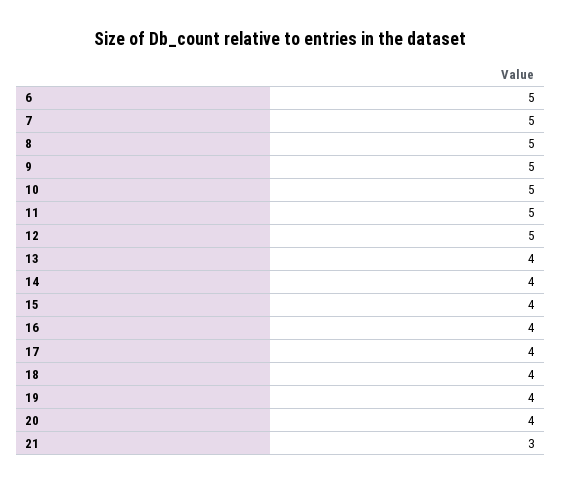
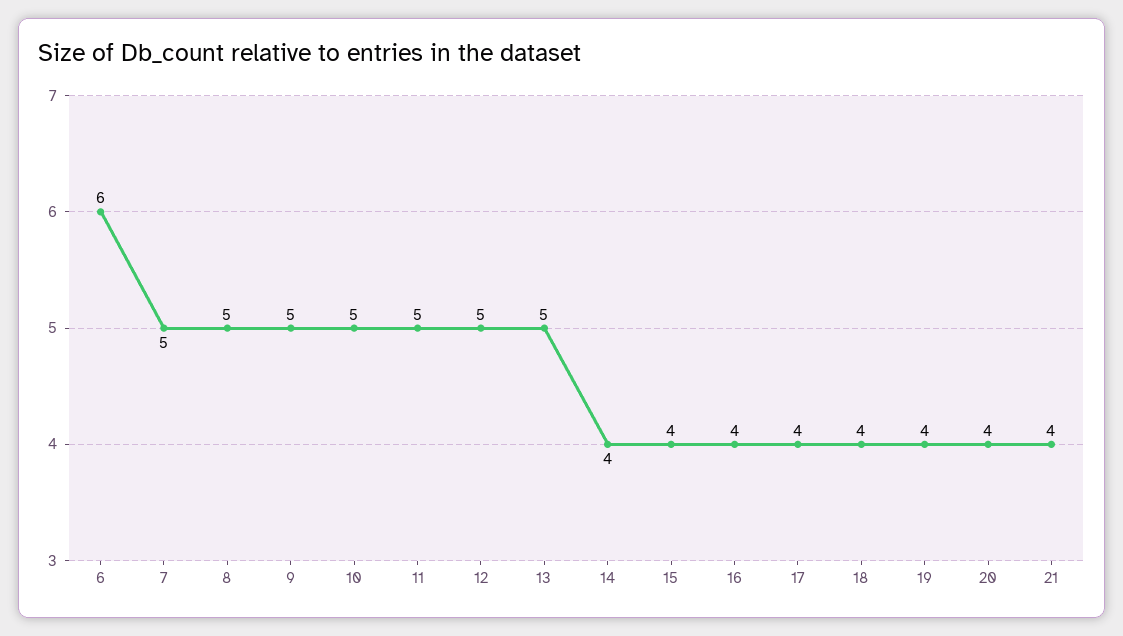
6: 5 -> 6
13: 4 -> 5
21: 3 -> 4

